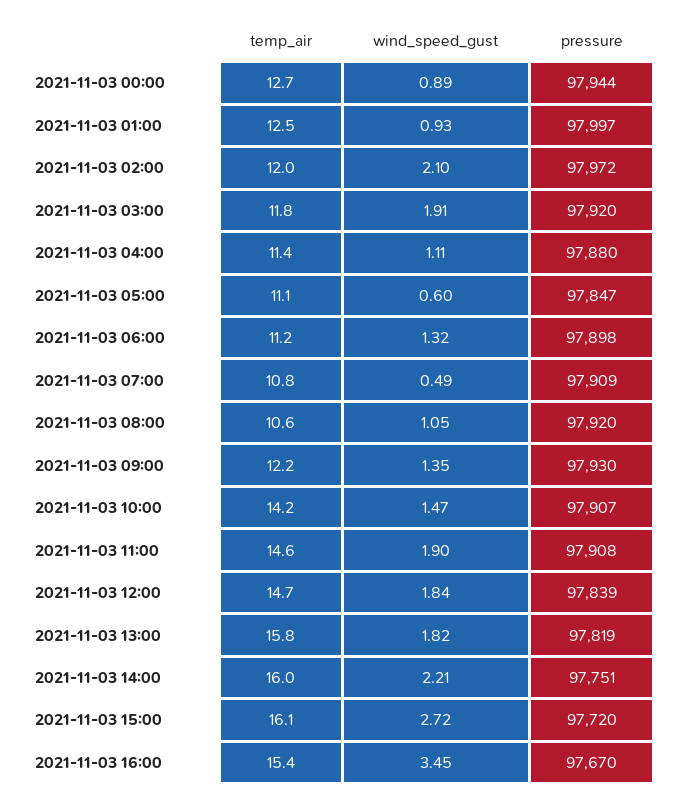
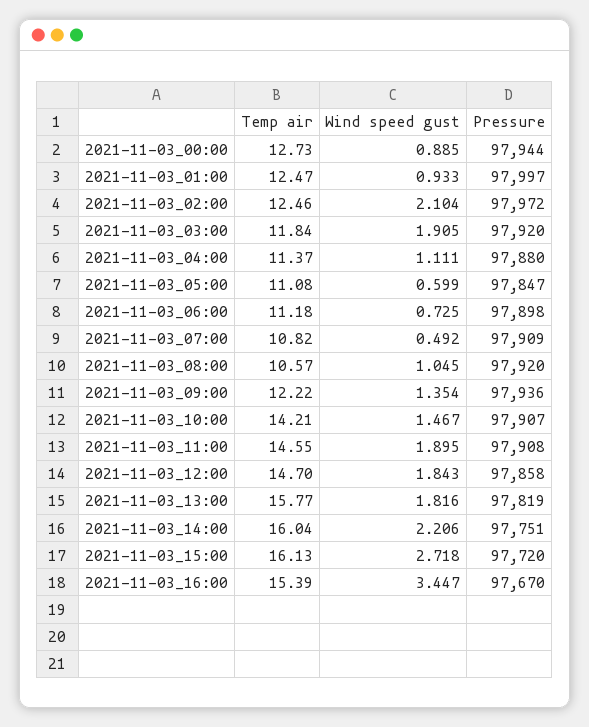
temp_air, 2021-11-03 02:00: 12 -> 12.46
wind_speed_gust, 2021-11-03 06:00: 1.32 -> 0.725
pressure, 2021-11-03 09:00: 97930 -> 97936
pressure, 2021-11-03 12:00: 97839 -> 97858

